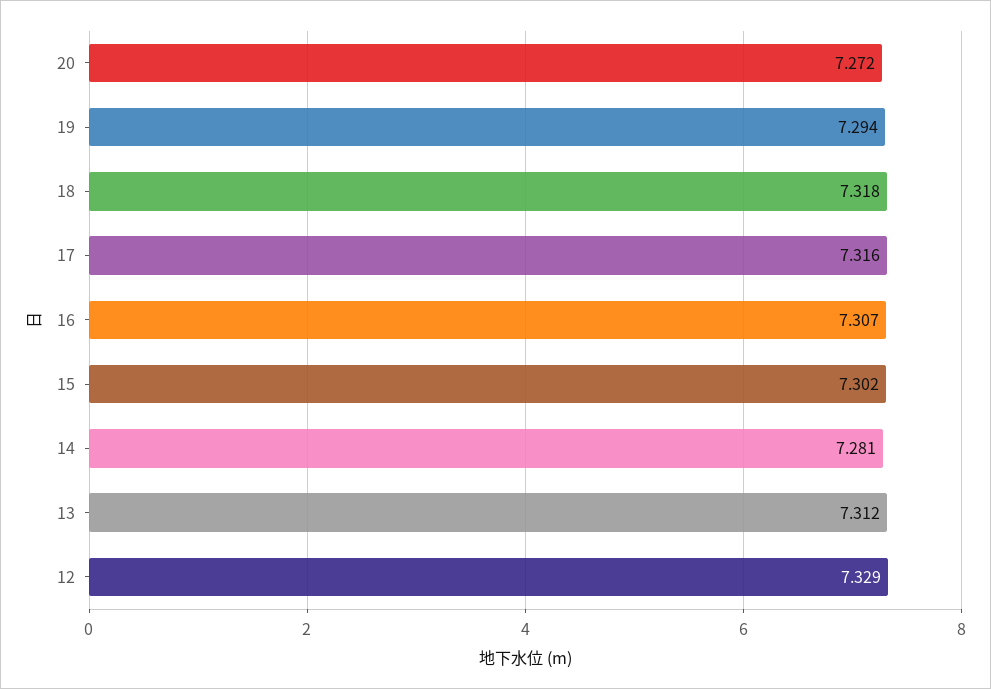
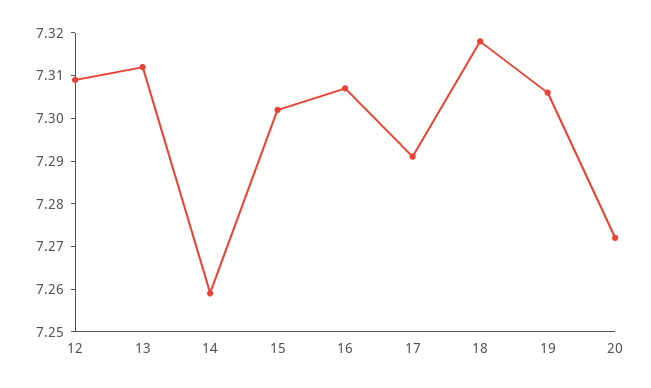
19: 7.294 -> 7.305
17: 7.316 -> 7.29
14: 7.281 -> 7.26
12: 7.329 -> 7.31

